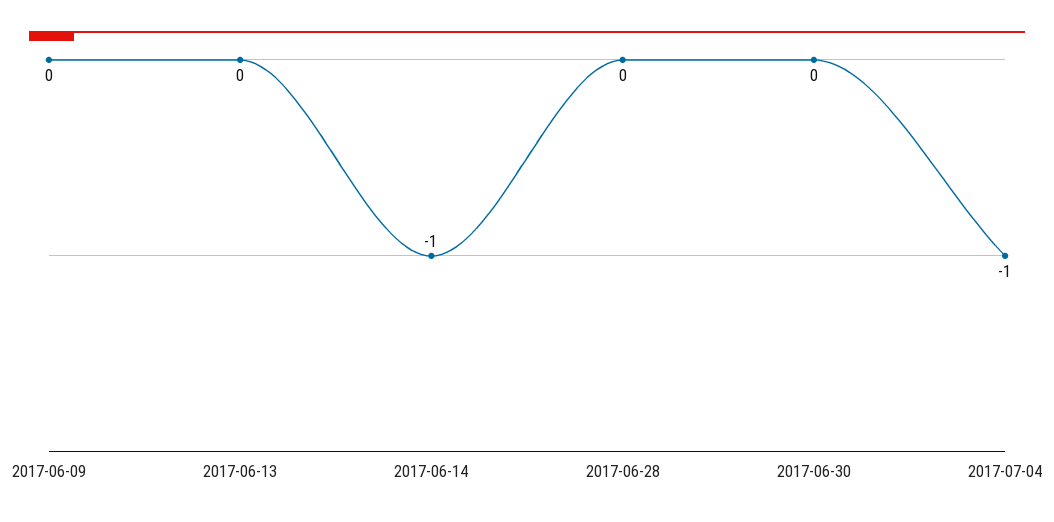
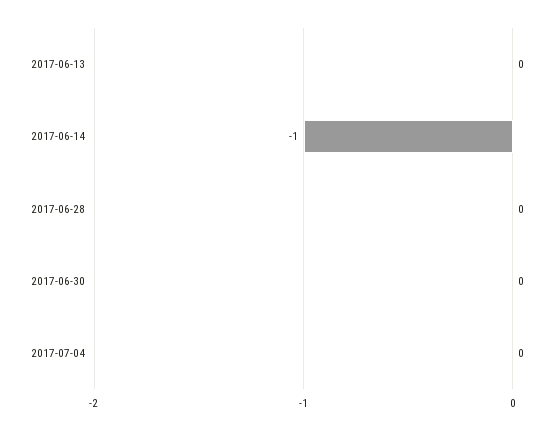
2017-06-09: 0 -> none
2017-07-04: -1 -> 0

